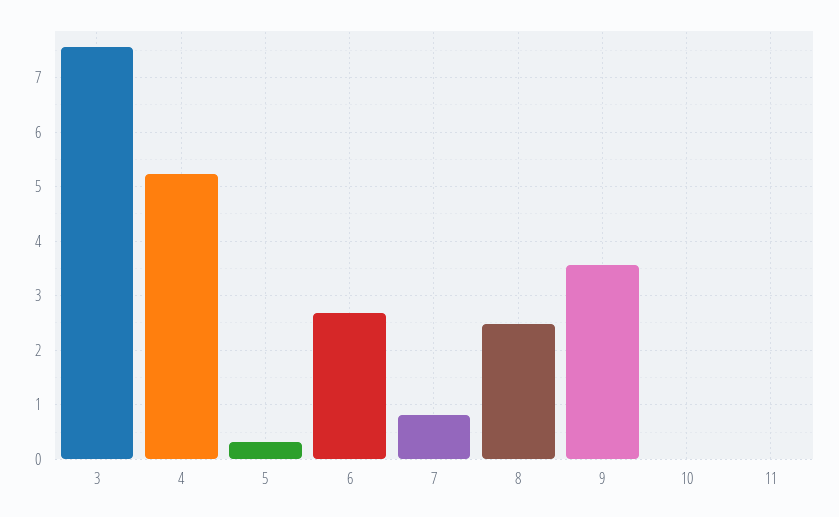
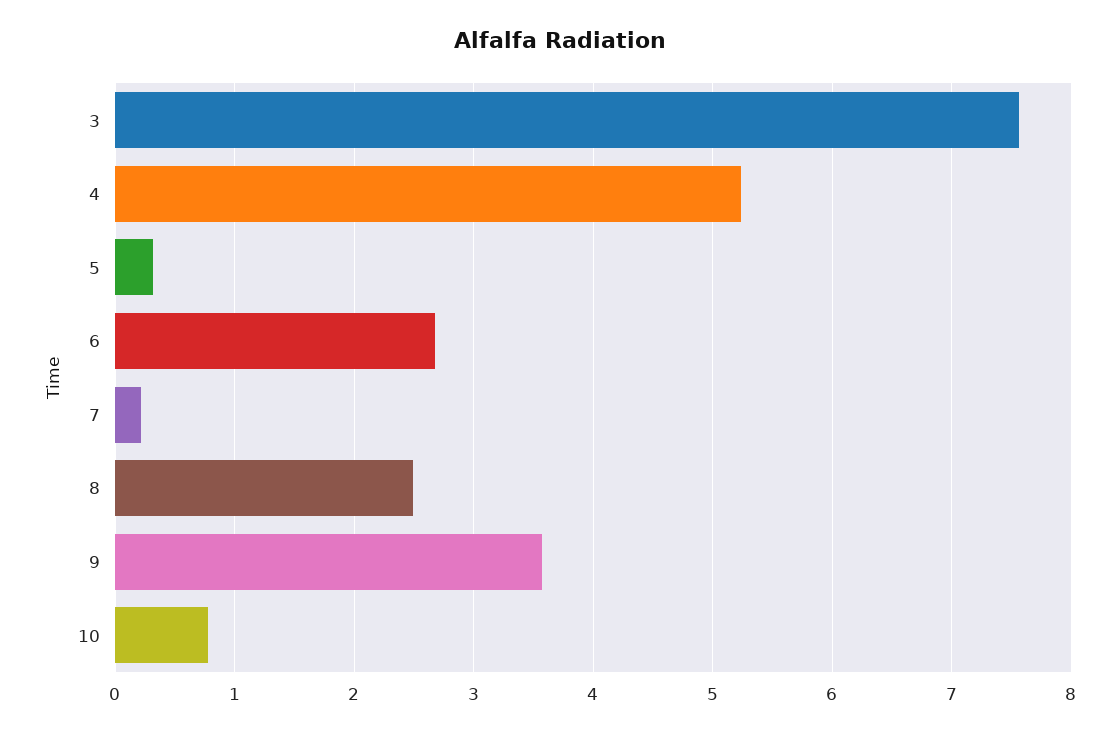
7: 0.8 -> 0.2
10: 0 -> 0.8
11: 0 -> none

